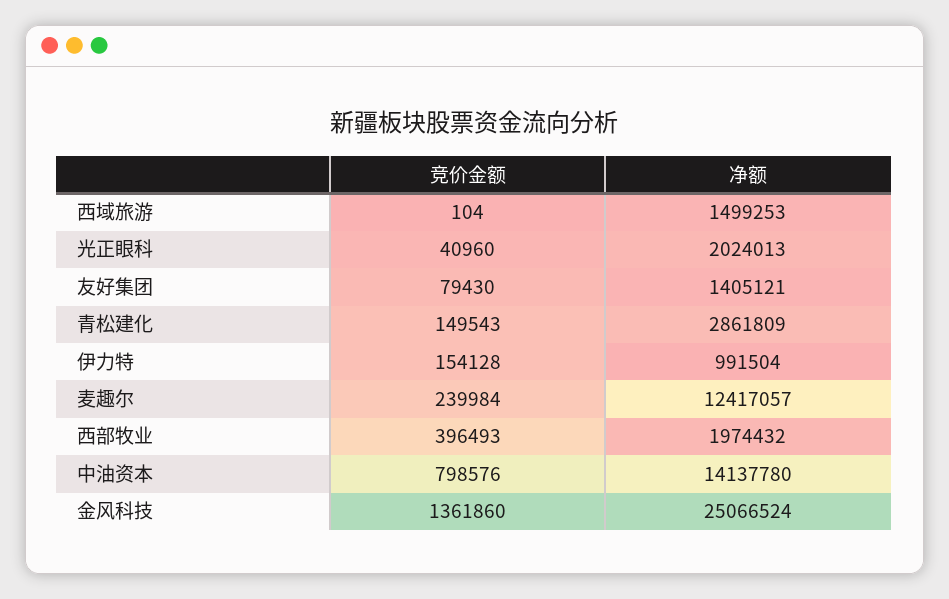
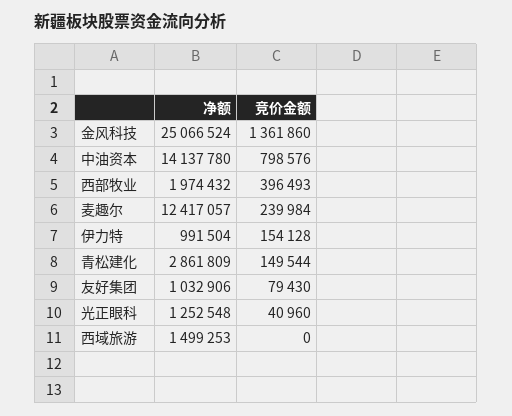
竞价金额, 西域旅游: 104 -> 0
净额, 光正眼科: 2024013 -> 1252548
净额, 友好集团: 1405121 -> 1032906
竞价金额, 青松建化: 149543 -> 149544

